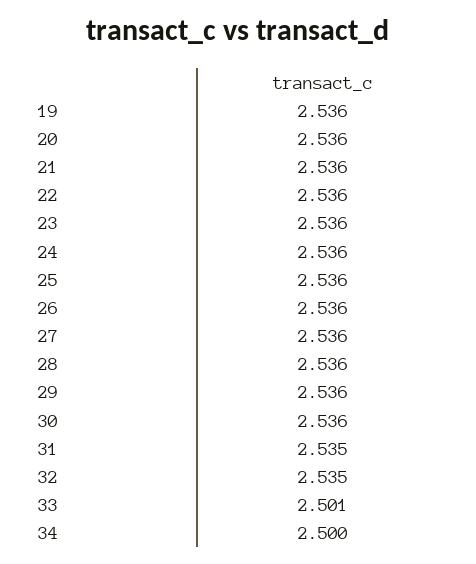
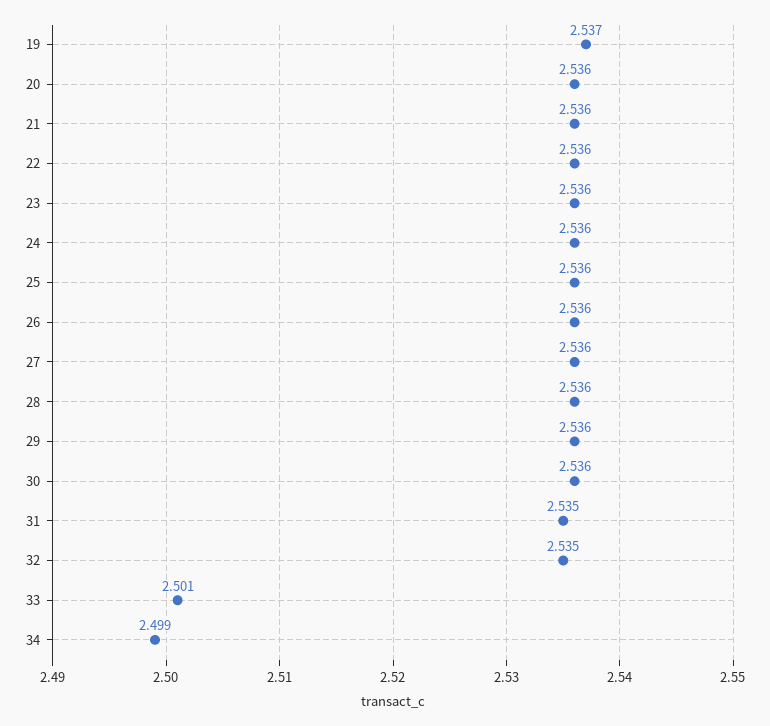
19: 2.536 -> 2.537
34: 2.5 -> 2.499

